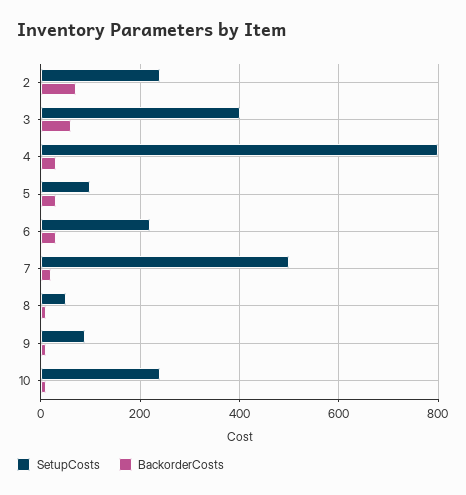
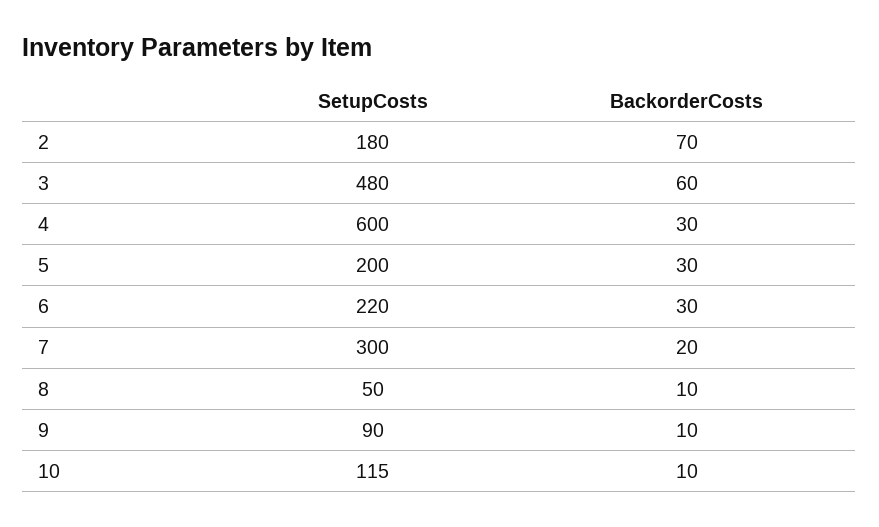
SetupCosts, 2: 240 -> 180
SetupCosts, 3: 400 -> 480
SetupCosts, 4: 800 -> 600
SetupCosts, 5: 100 -> 200
SetupCosts, 7: 500 -> 300
SetupCosts, 10: 240 -> 115

